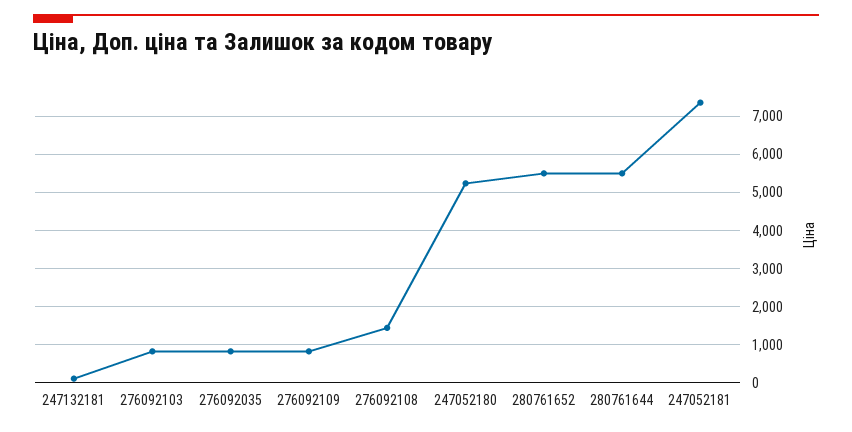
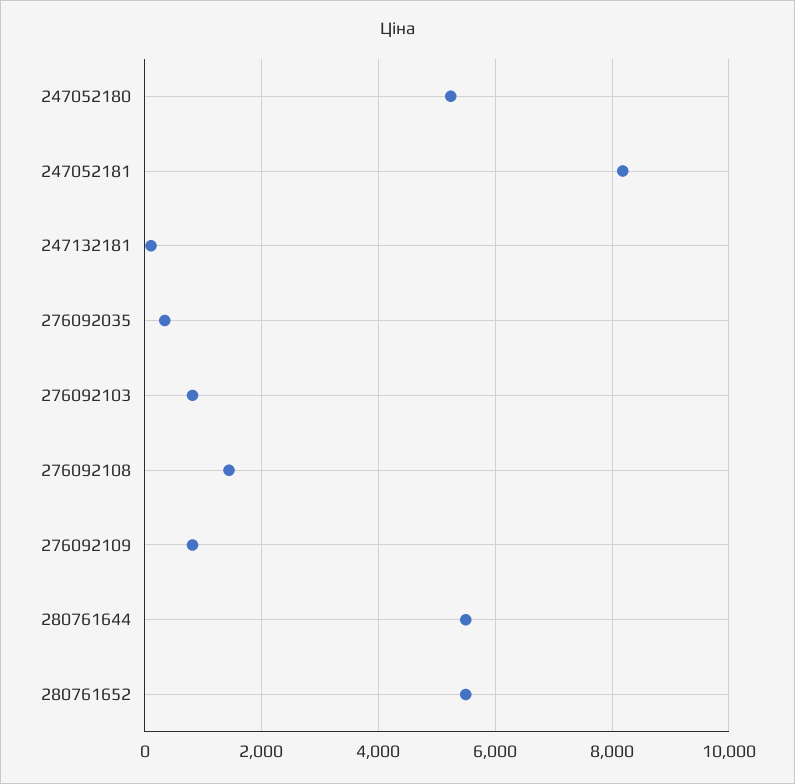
276092035: 800 -> 400
247052181: 7400 -> 8200

